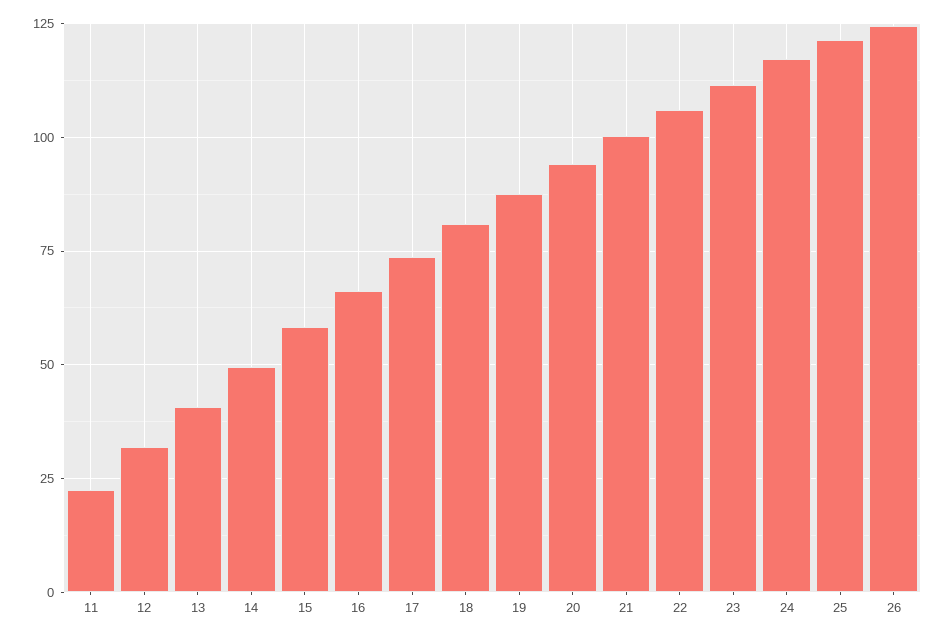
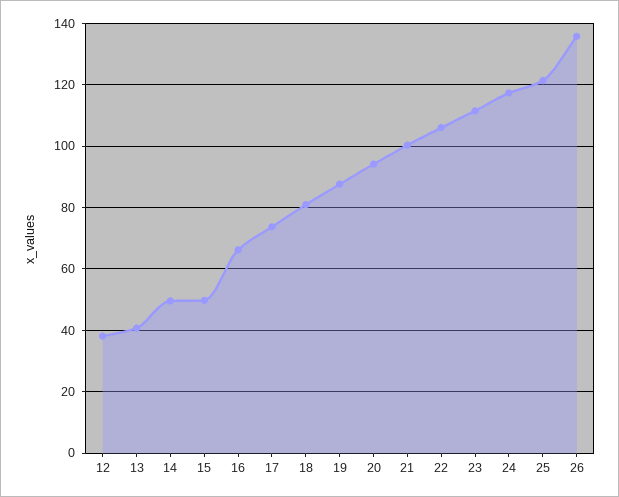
11: 22.5 -> none
12: 32.5 -> 38
15: 57.5 -> 50
26: 125 -> 136

